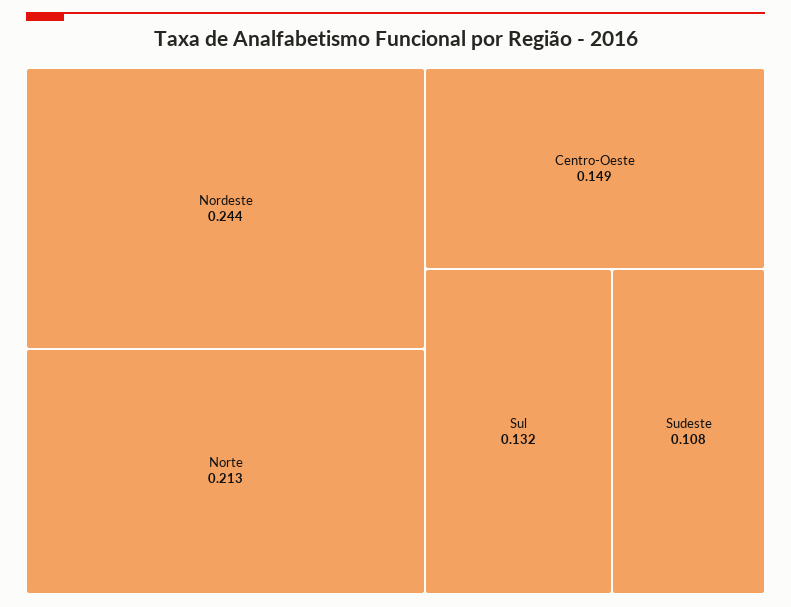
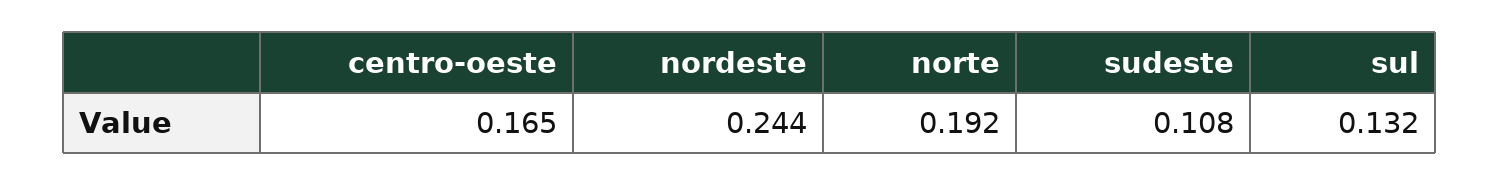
Norte: 0.213 -> 0.192
Centro-Oeste: 0.149 -> 0.165

